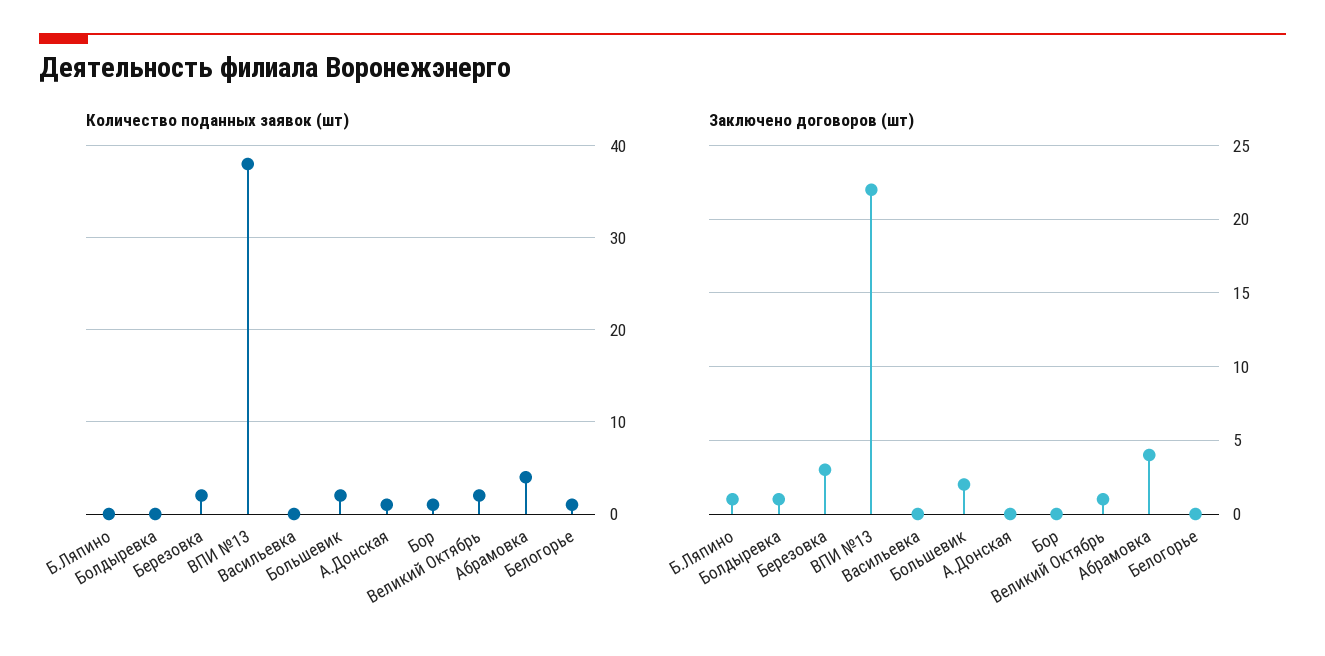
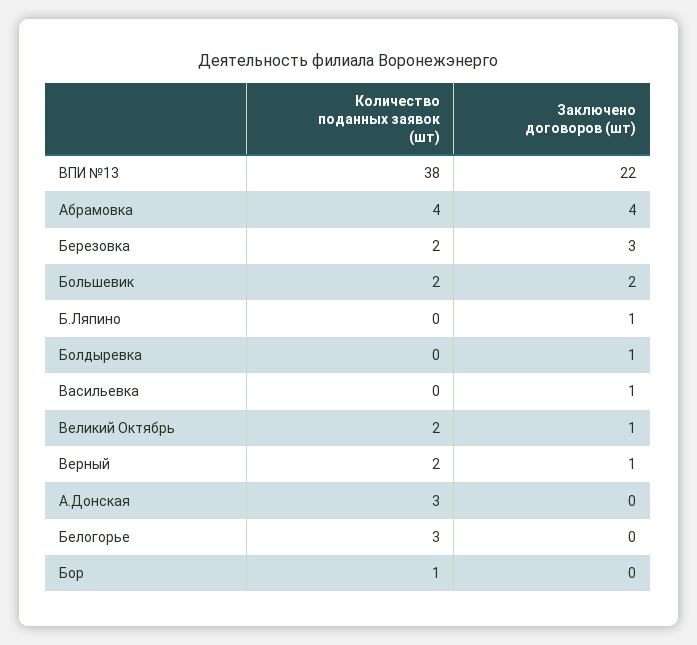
Количество поданных заявок (шт), А.Донская: 1 -> 3
Количество поданных заявок (шт), Белогорье: 1 -> 3
Заключено договоров (шт), Васильевка: 0 -> 1
Количество поданных заявок (шт), Верный: none -> 2
Заключено договоров (шт), Верный: none -> 1

